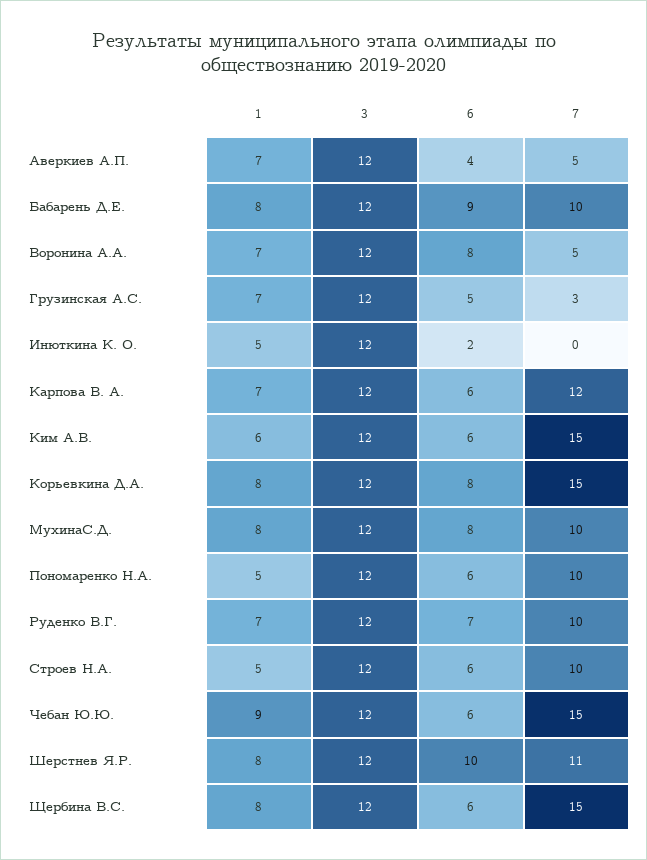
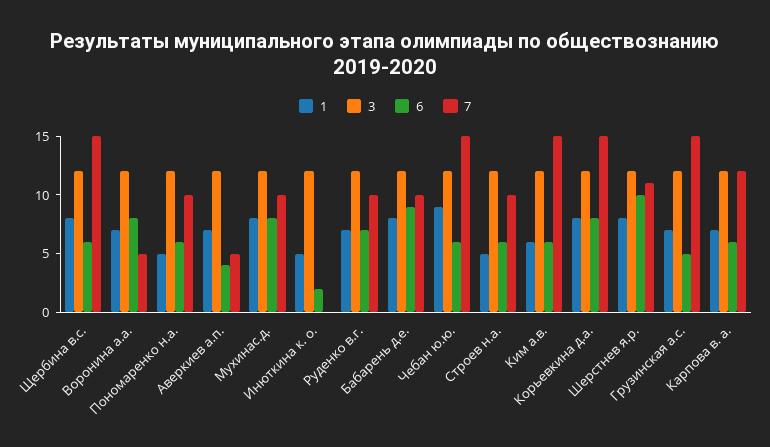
7, Грузинская А.С.: 3 -> 15

